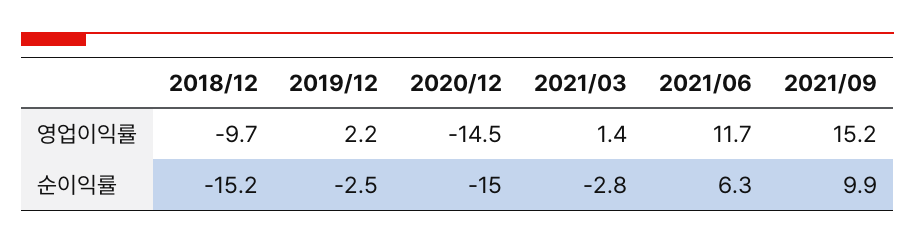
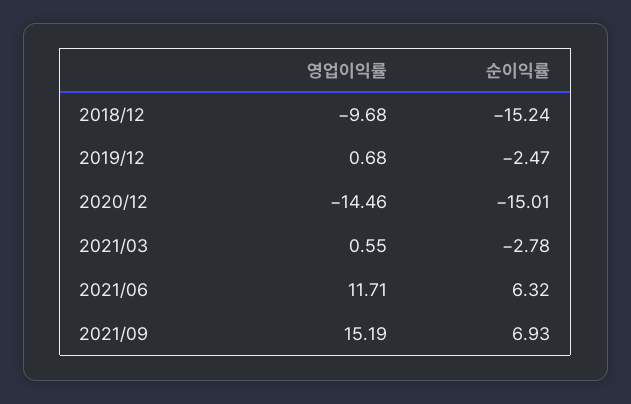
2019/12, 영업이익률: 2.2 -> 0.68
2021/03, 영업이익률: 1.4 -> 0.55
2021/09, 순이익률: 9.9 -> 6.93

